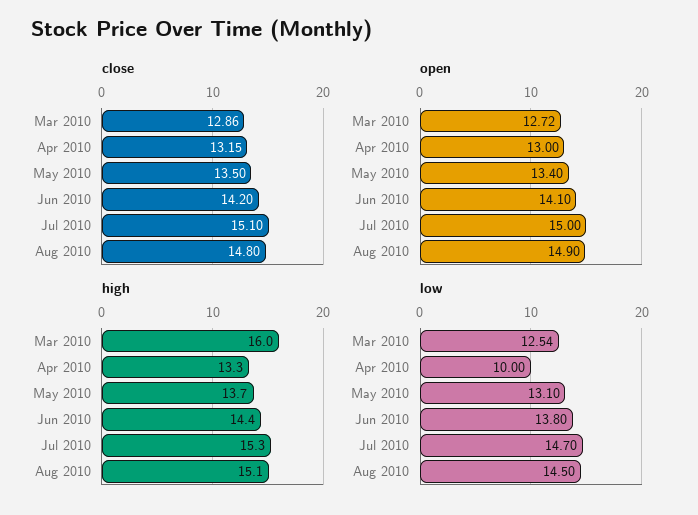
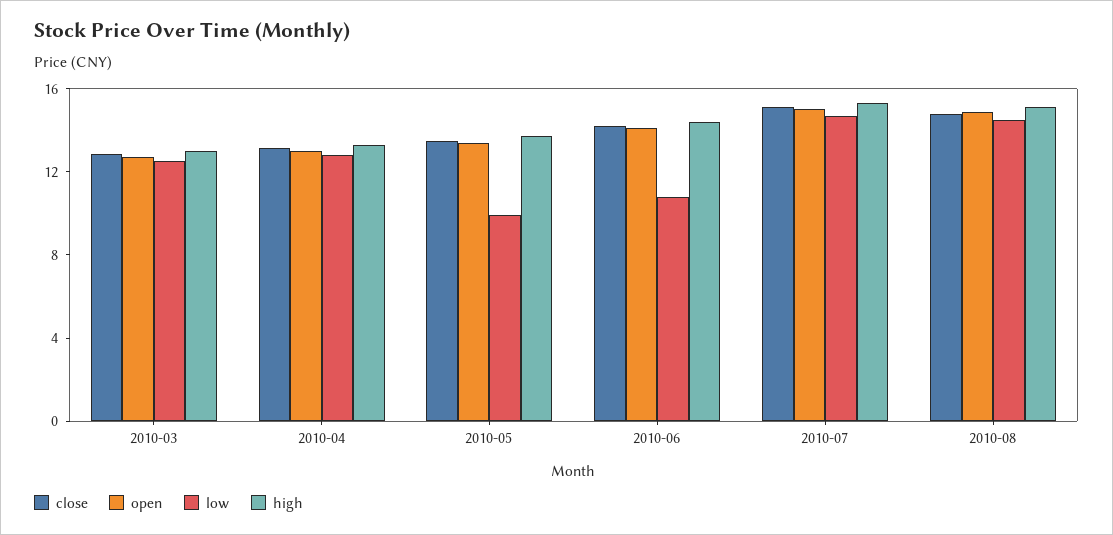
high, Mar 2010: 16 -> 13
low, Apr 2010: 10 -> 13
low, May 2010: 13.1 -> 10
low, Jun 2010: 13.8 -> 11

